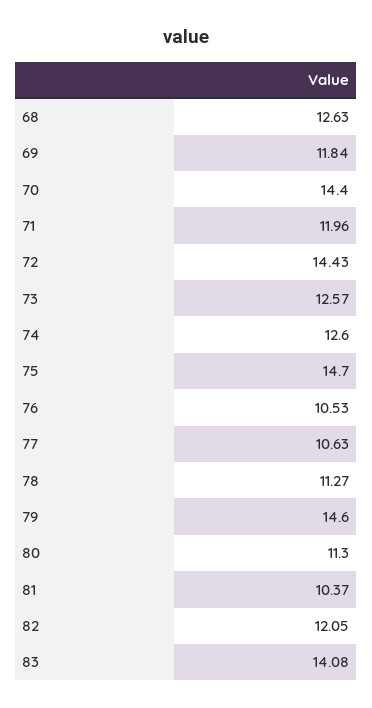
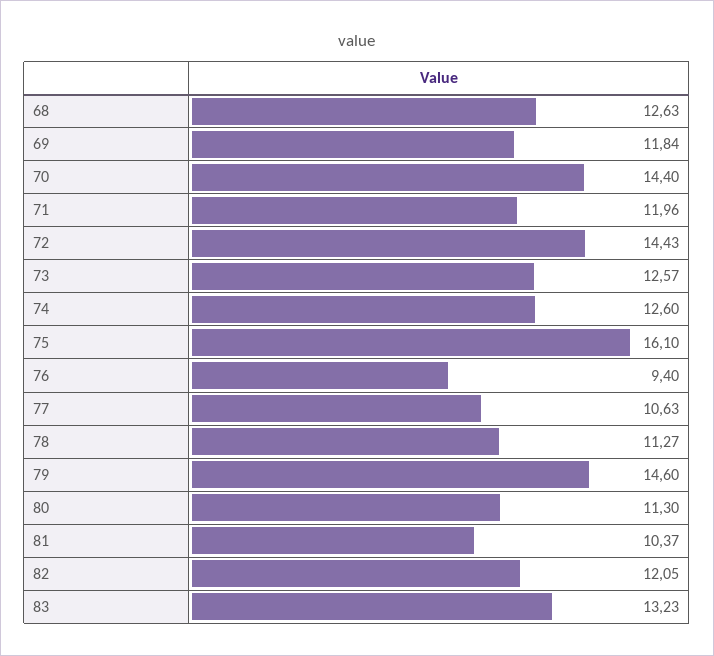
75: 14.7 -> 16.1
76: 10.53 -> 9.4
83: 14.08 -> 13.23

